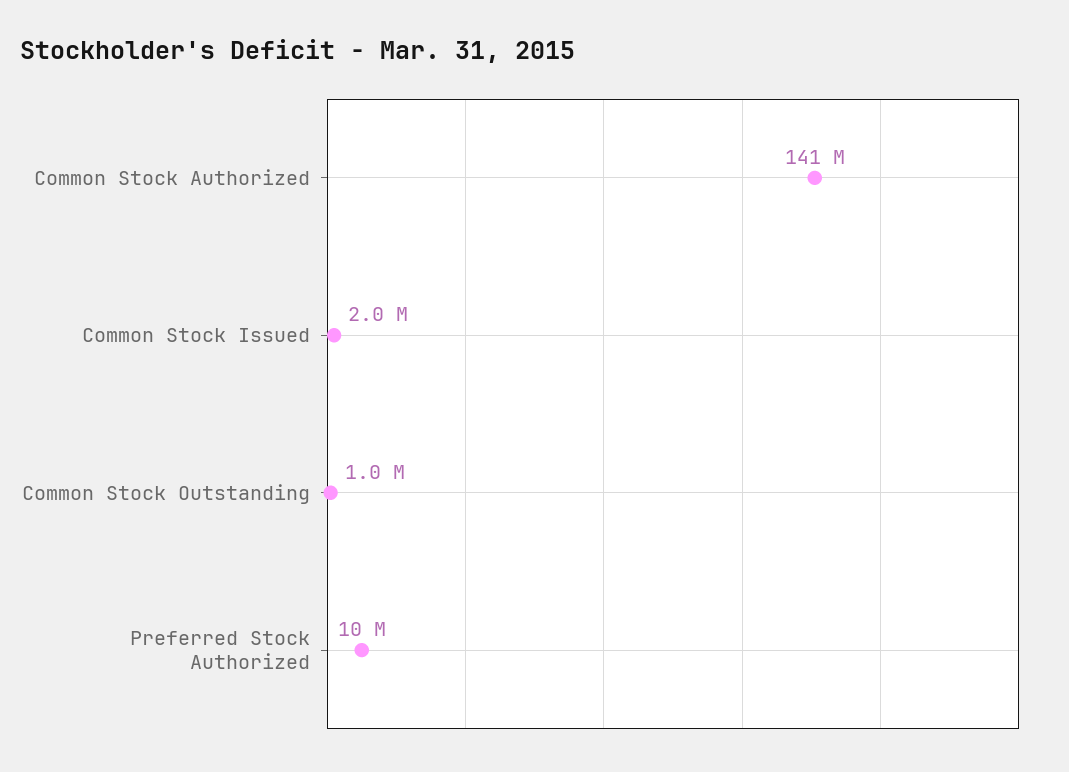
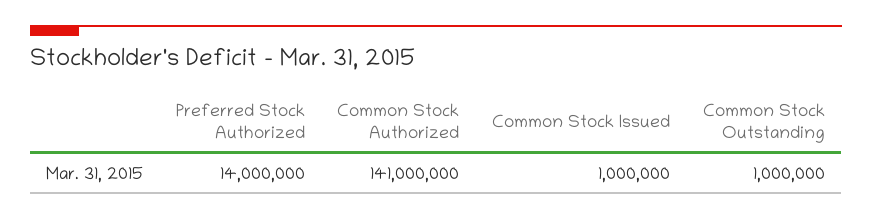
Common Stock Issued: 2000000 -> 1000000
Preferred Stock Authorized: 10000000 -> 14000000

